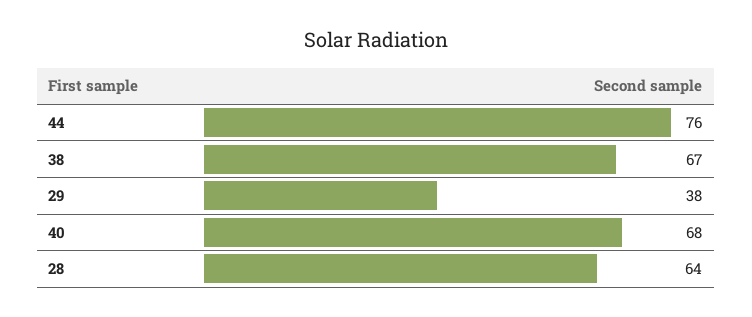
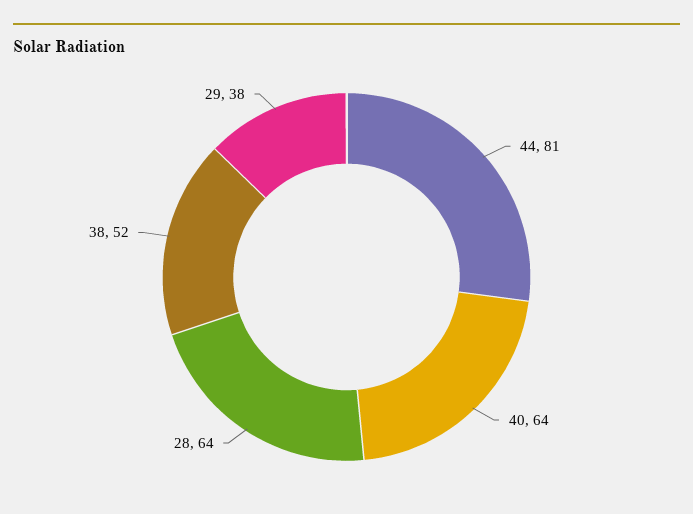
44: 76 -> 81
38: 67 -> 52
40: 68 -> 64

